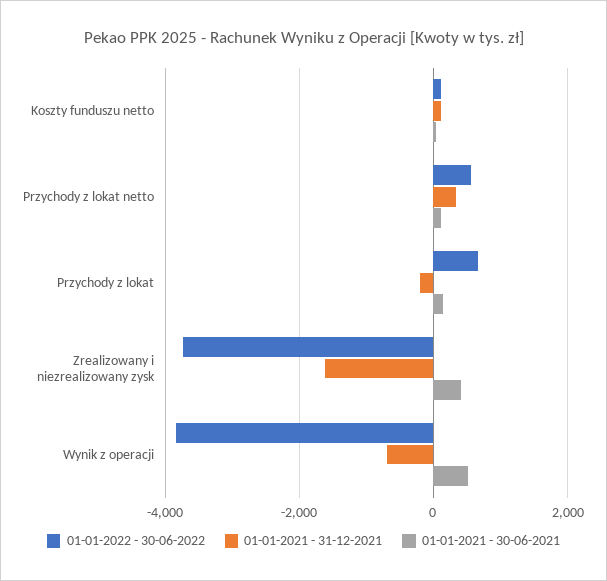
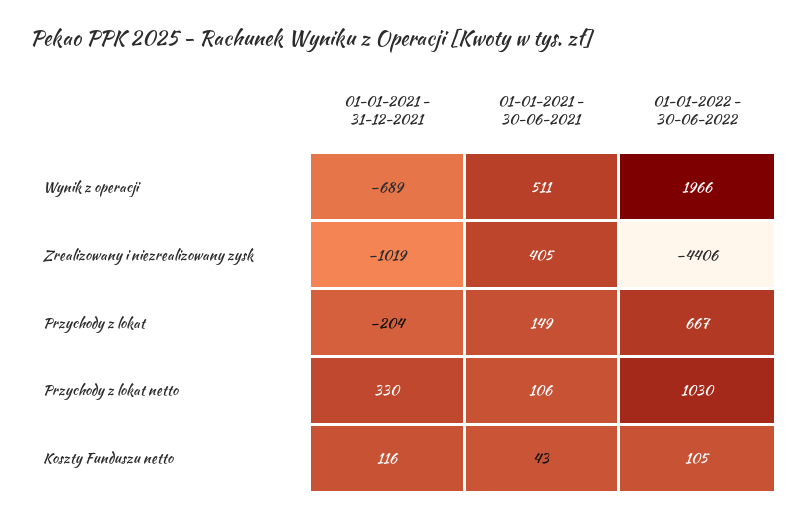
01-01-2022 - 30-06-2022, Przychody z lokat netto: 600 -> 1030
01-01-2022 - 30-06-2022, Zrealizowany i niezrealizowany zysk: -3800 -> -4406
01-01-2021 - 31-12-2021, Zrealizowany i niezrealizowany zysk: -1600 -> -1019
01-01-2022 - 30-06-2022, Wynik z operacji: -3800 -> 1966

